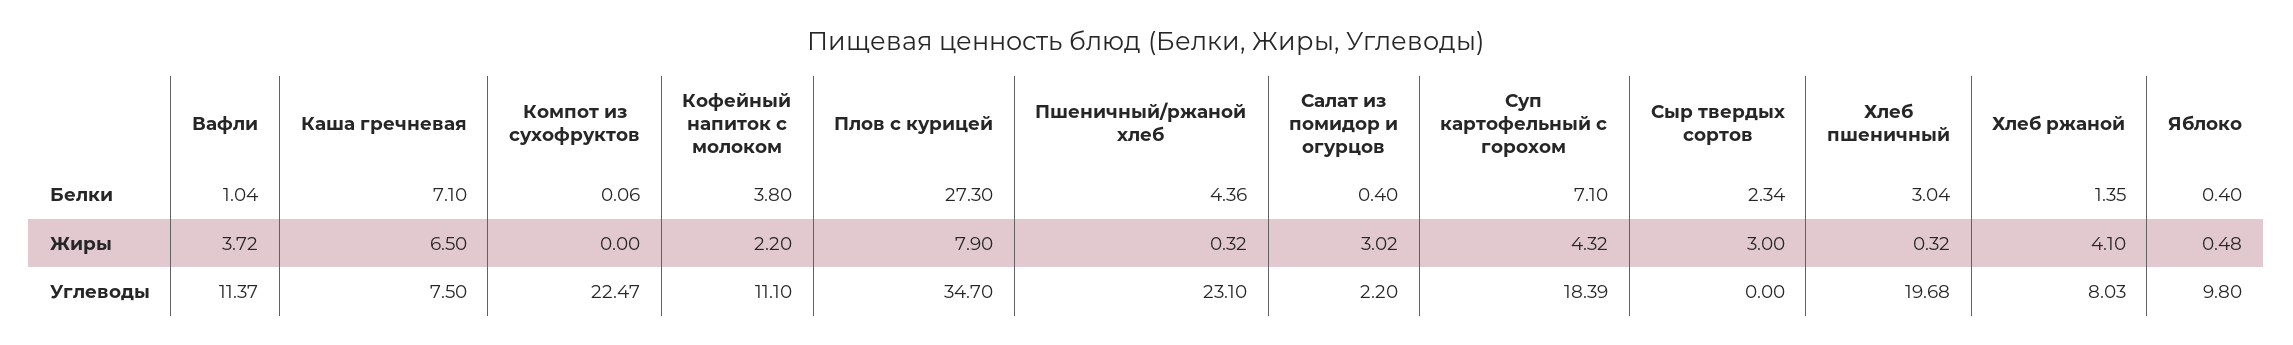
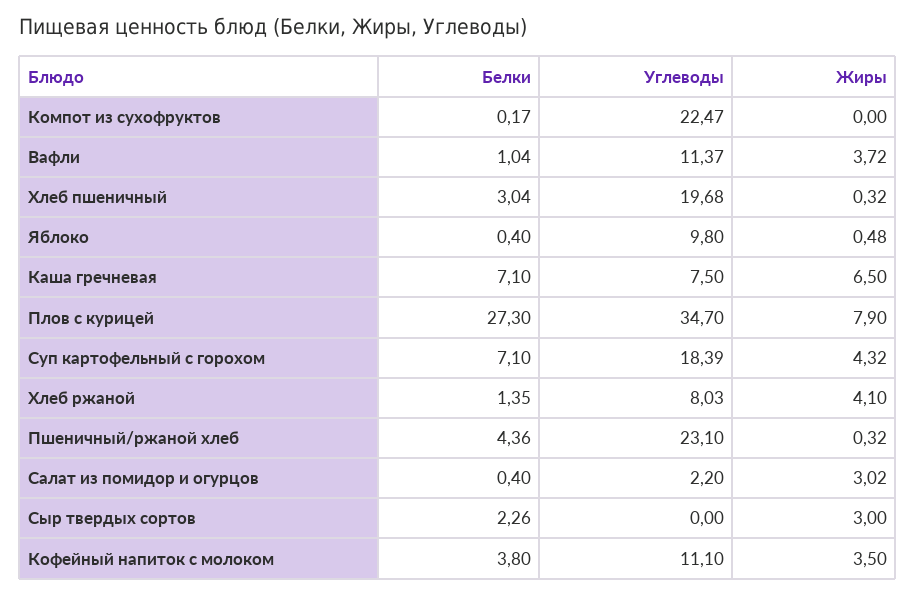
Компот из сухофруктов, Белки: 0.06 -> 0.17
Сыр твердых сортов, Белки: 2.34 -> 2.26
Кофейный напиток с молоком, Жиры: 2.2 -> 3.5

